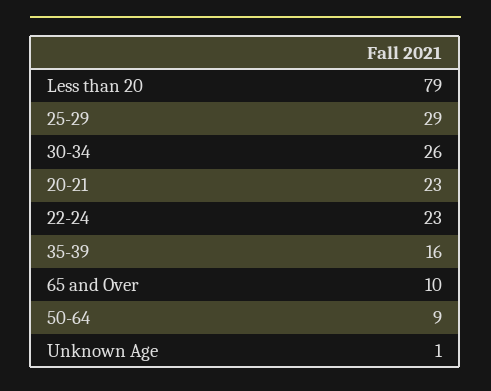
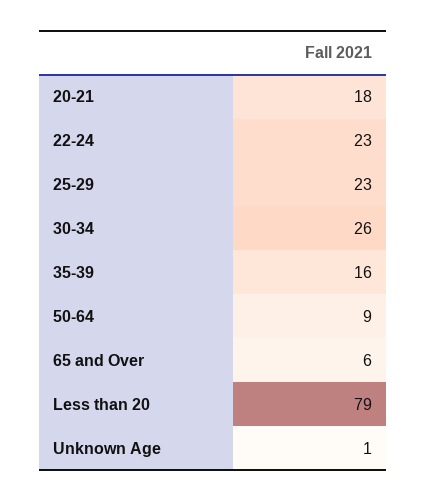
25-29: 29 -> 23
20-21: 23 -> 18
65 and Over: 10 -> 6

